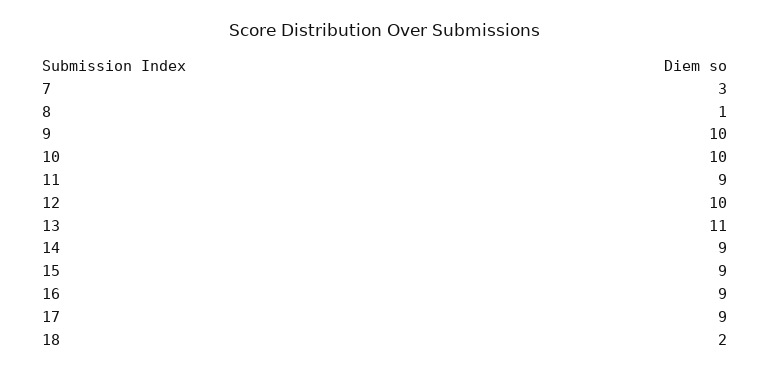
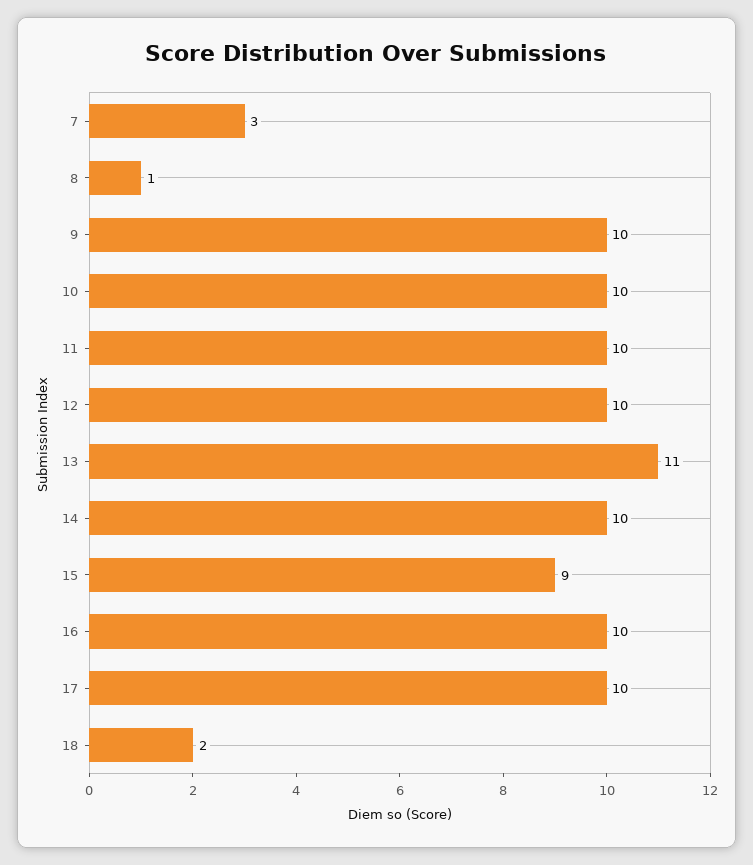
11: 9 -> 10
14: 9 -> 10
16: 9 -> 10
17: 9 -> 10

